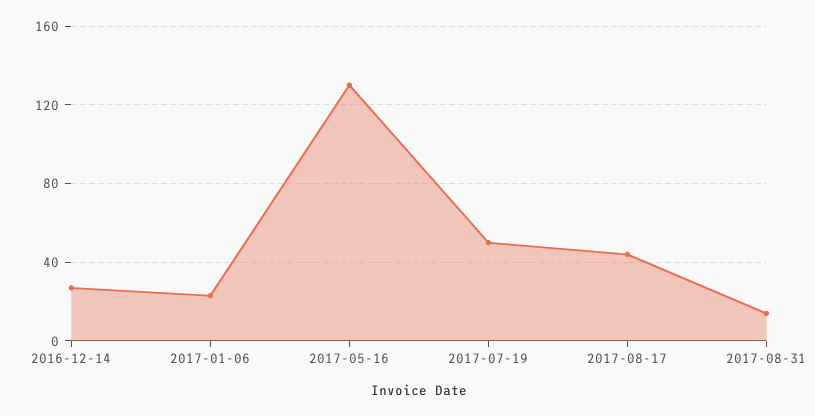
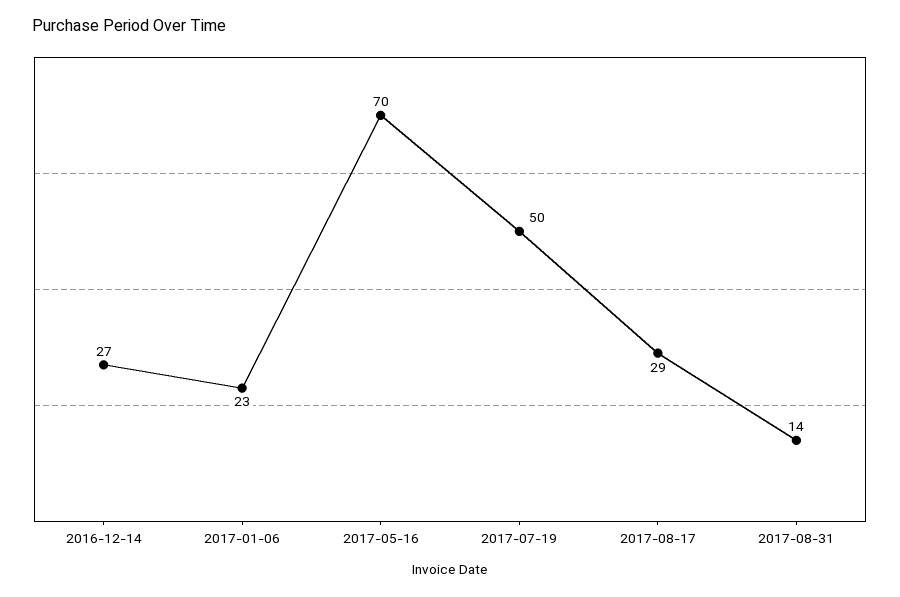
2017-05-16: 130 -> 70
2017-08-17: 45 -> 29

